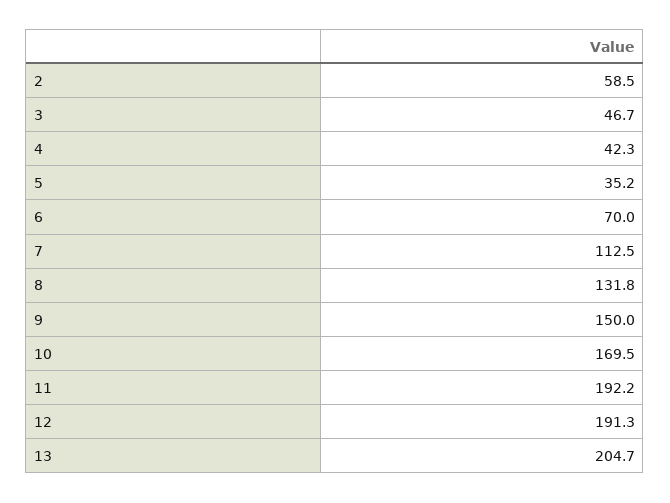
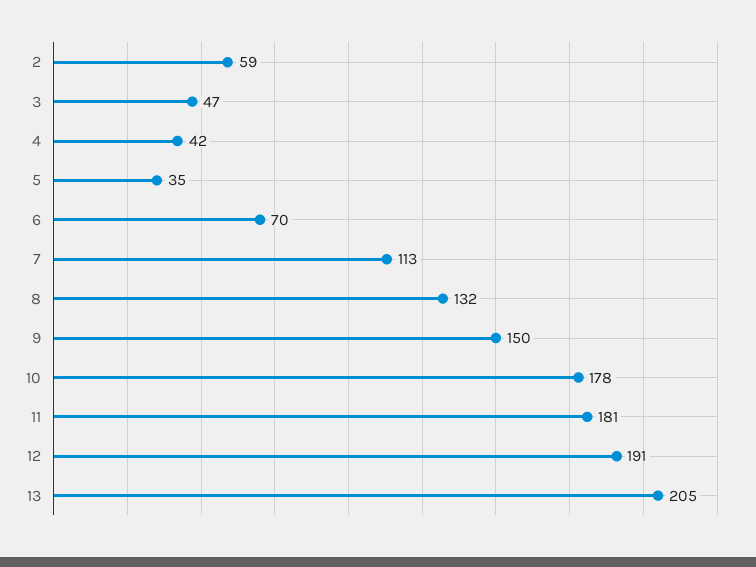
10: 169.5 -> 178
11: 192.2 -> 181

